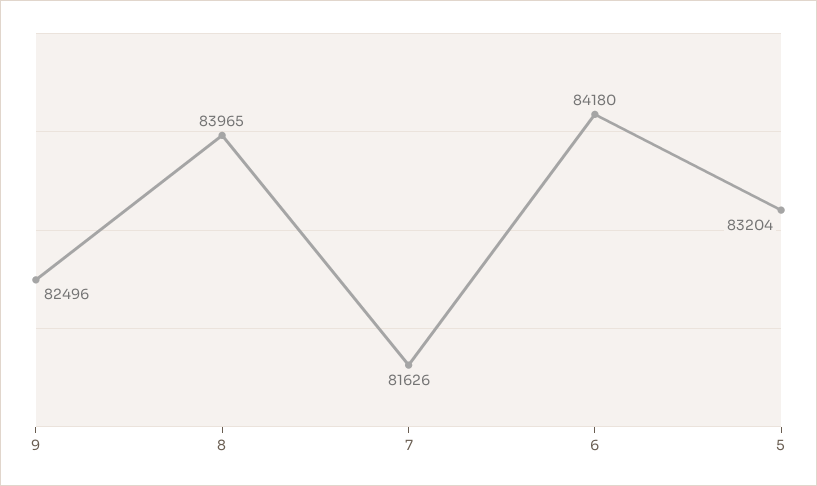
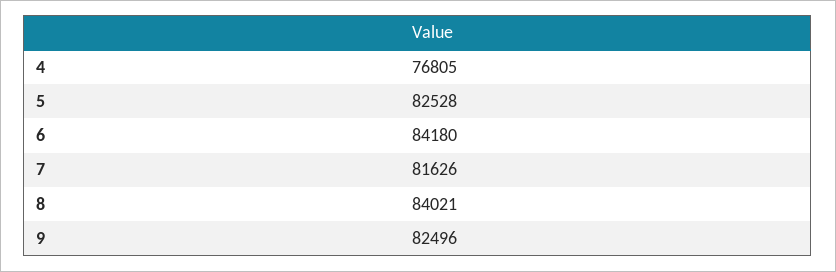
8: 83965 -> 84021
5: 83204 -> 82528
4: none -> 76805

